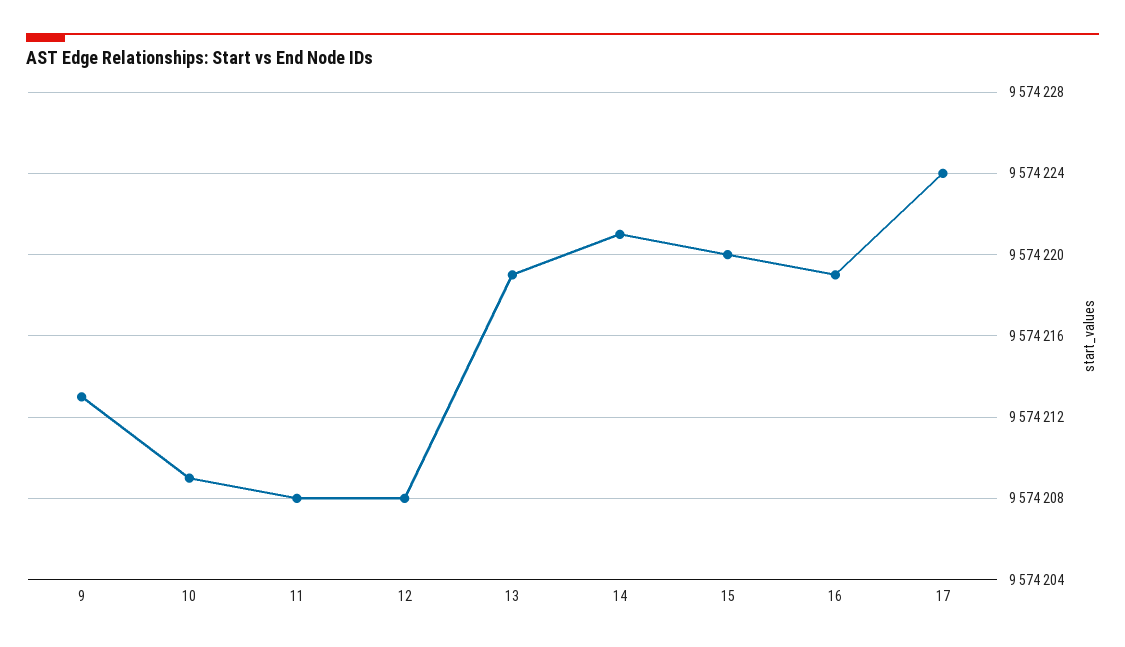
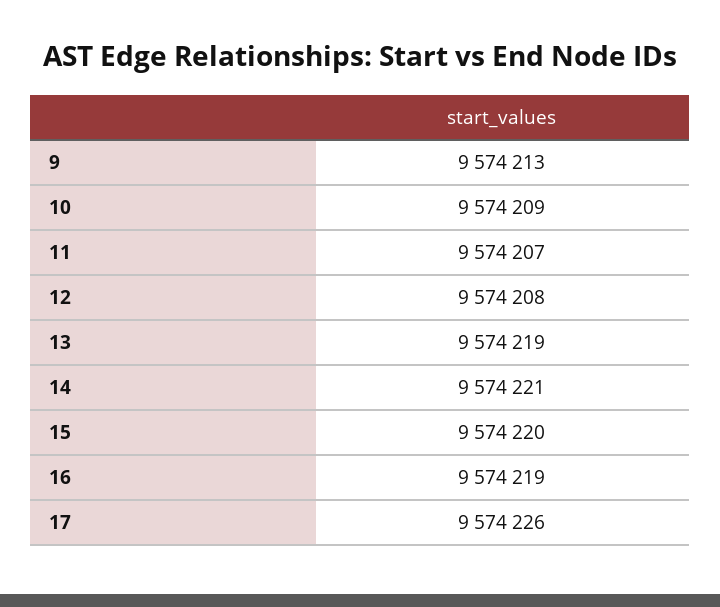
11: 9574208 -> 9574207
17: 9574224 -> 9574226

